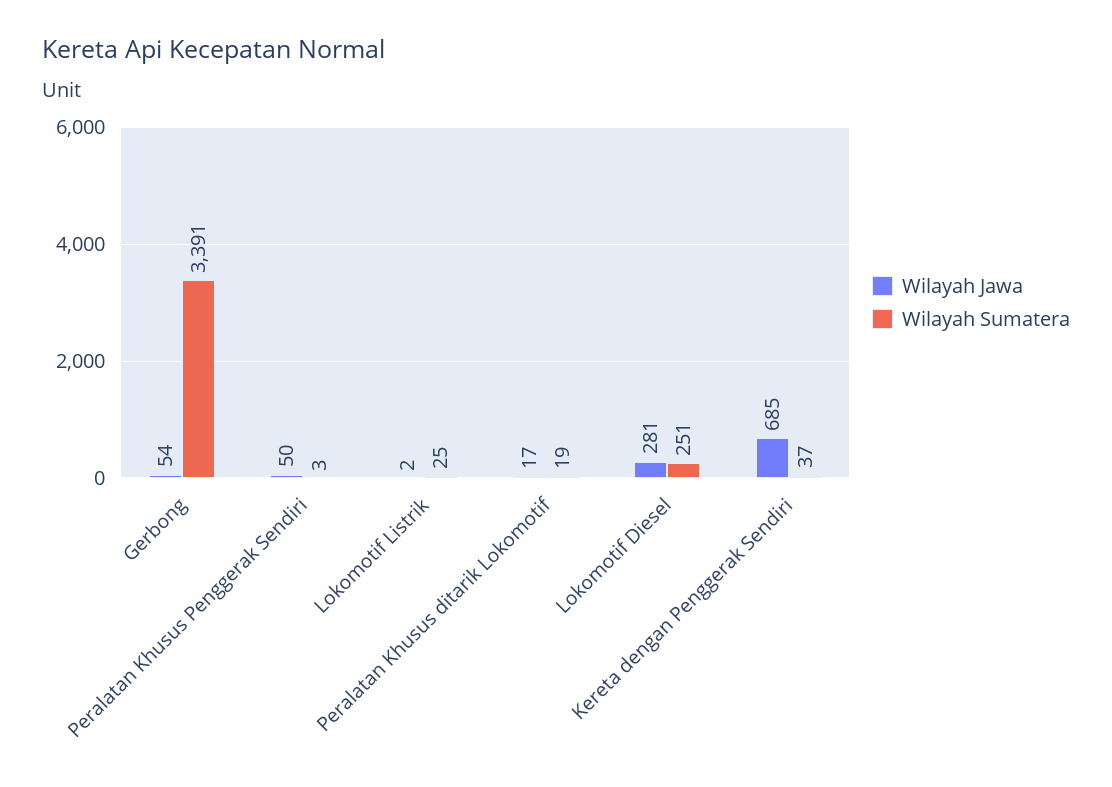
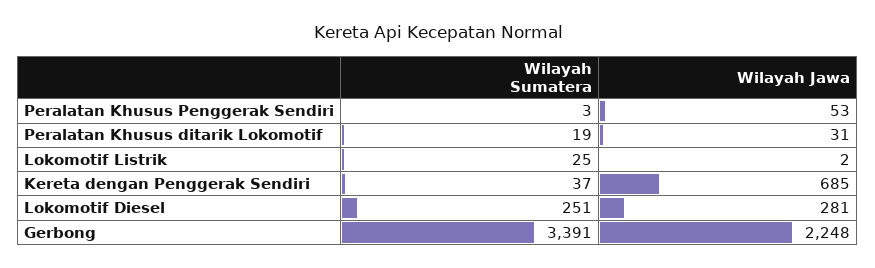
Wilayah Jawa, Gerbong: 54 -> 2248
Wilayah Jawa, Peralatan Khusus Penggerak Sendiri: 50 -> 53
Wilayah Jawa, Peralatan Khusus ditarik Lokomotif: 17 -> 31

